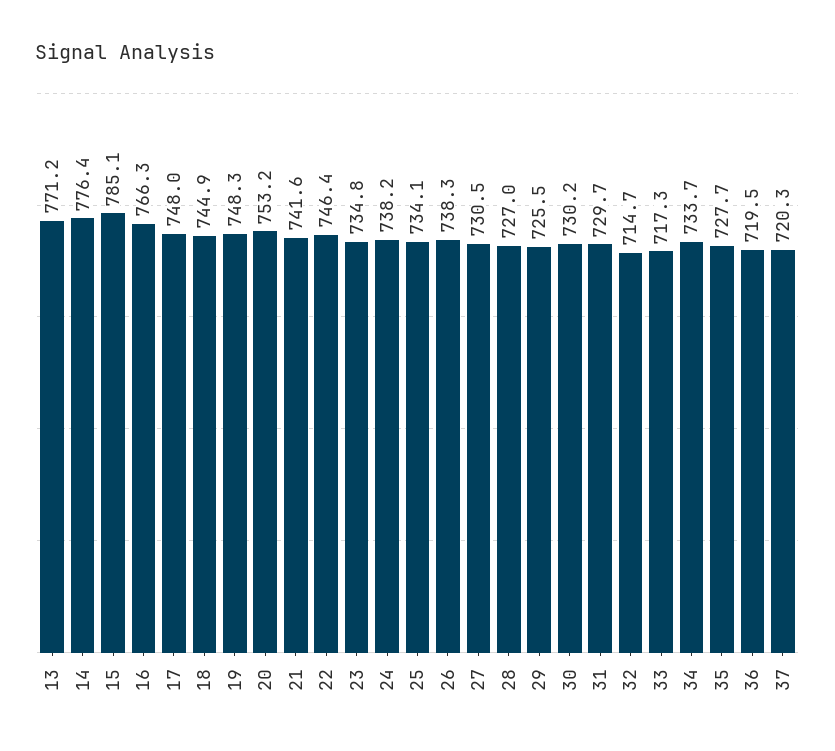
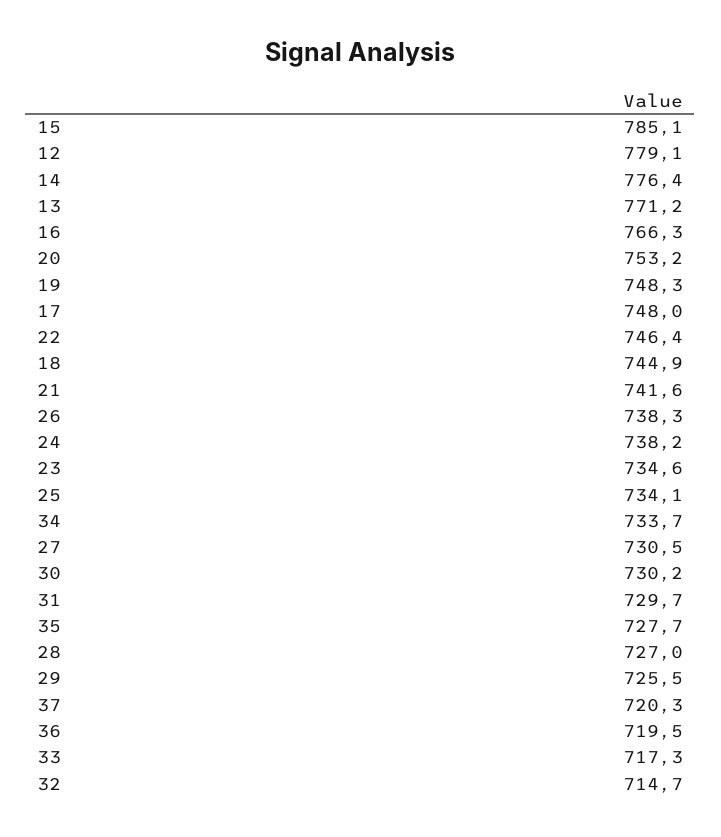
23: 734.8 -> 734.6
12: none -> 779.1

